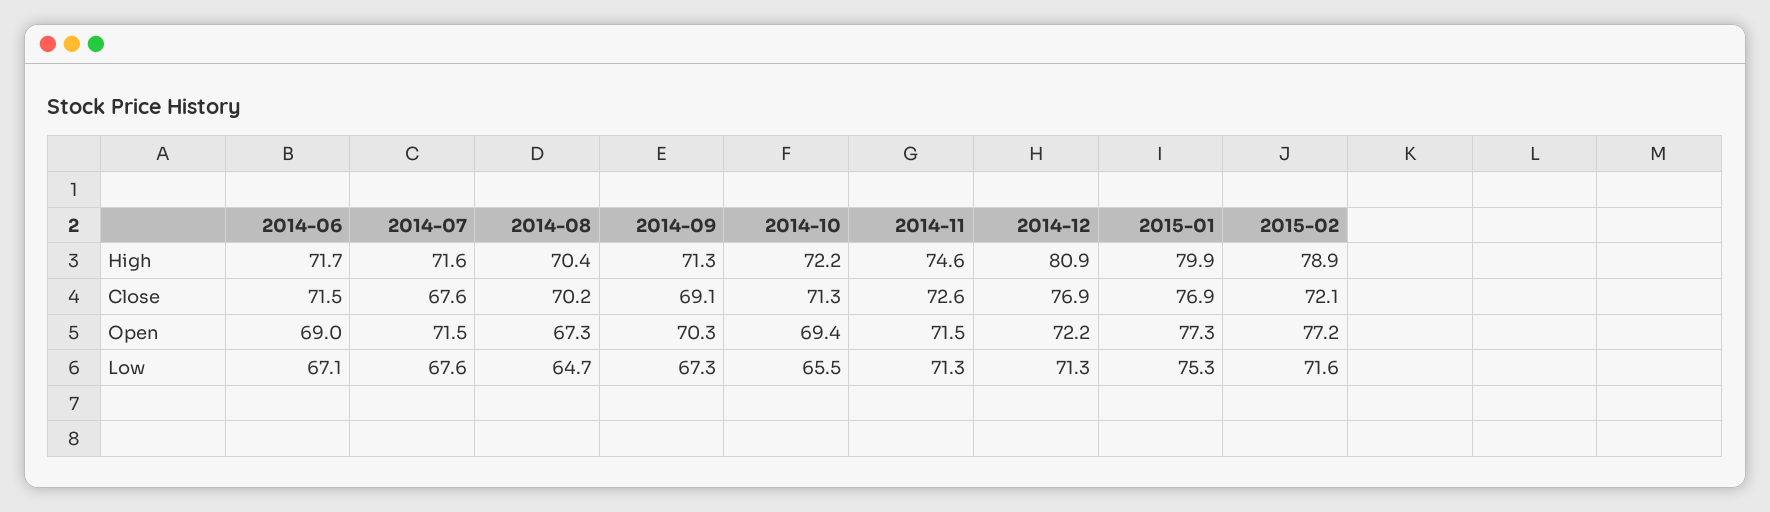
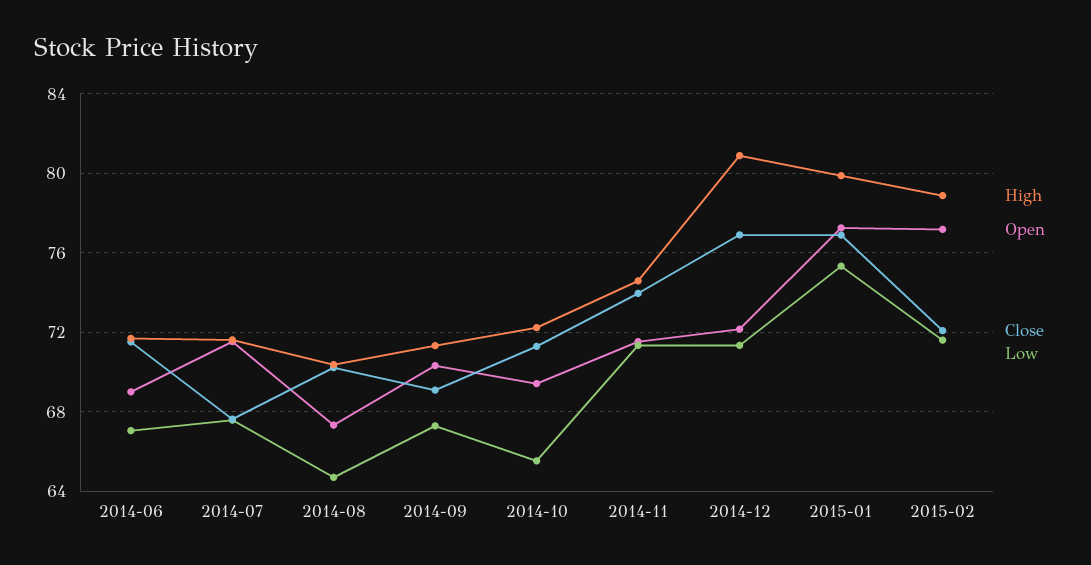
Close, 2014-11: 72.6 -> 74

